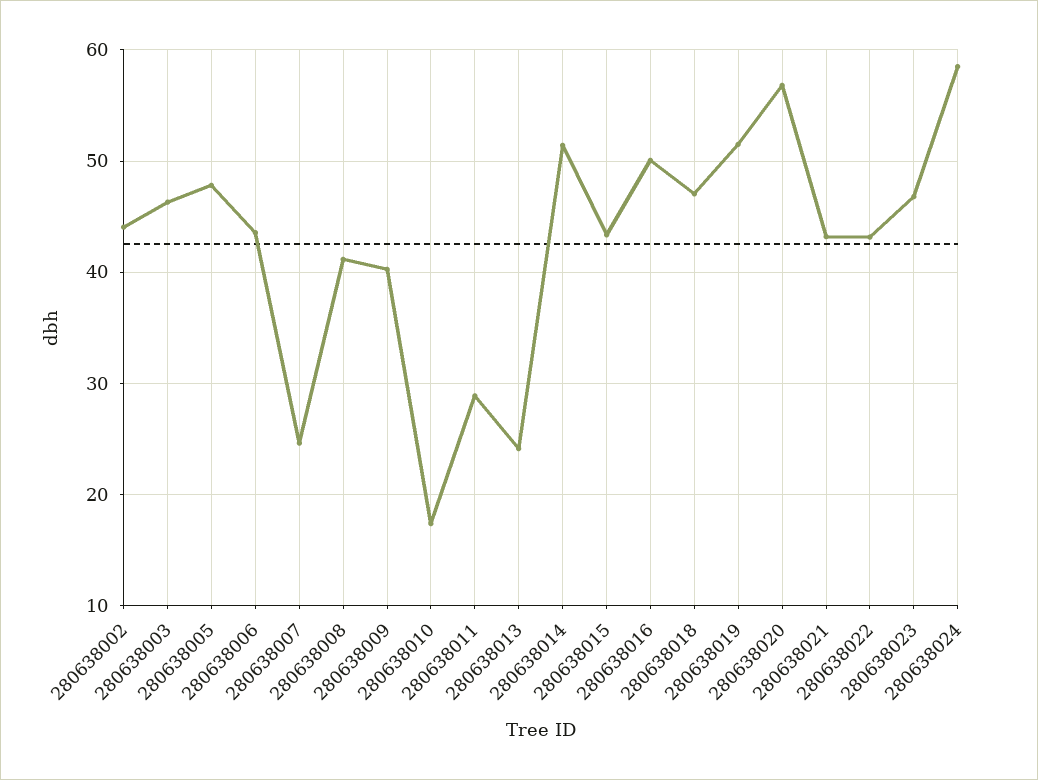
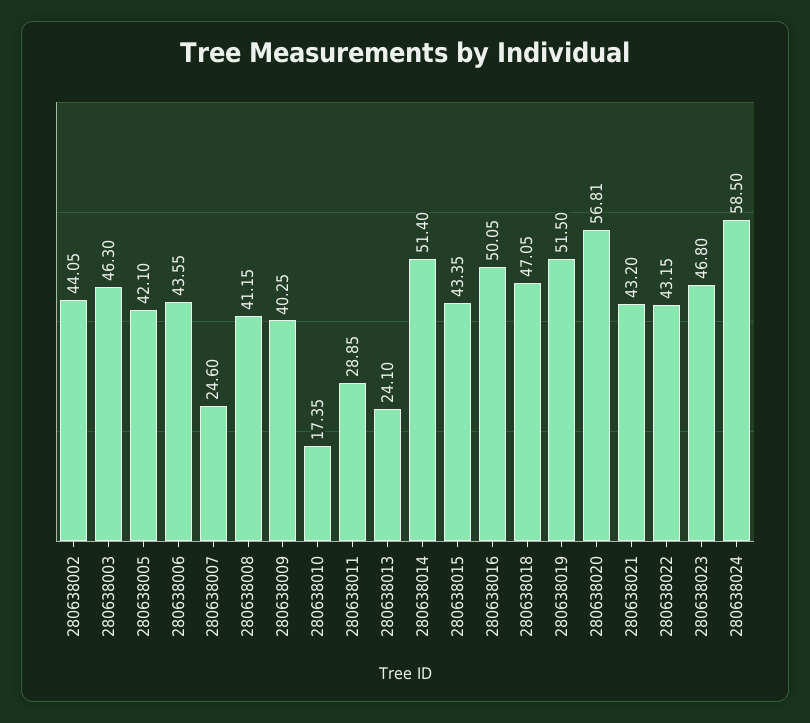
280638005: 48 -> 42.1

